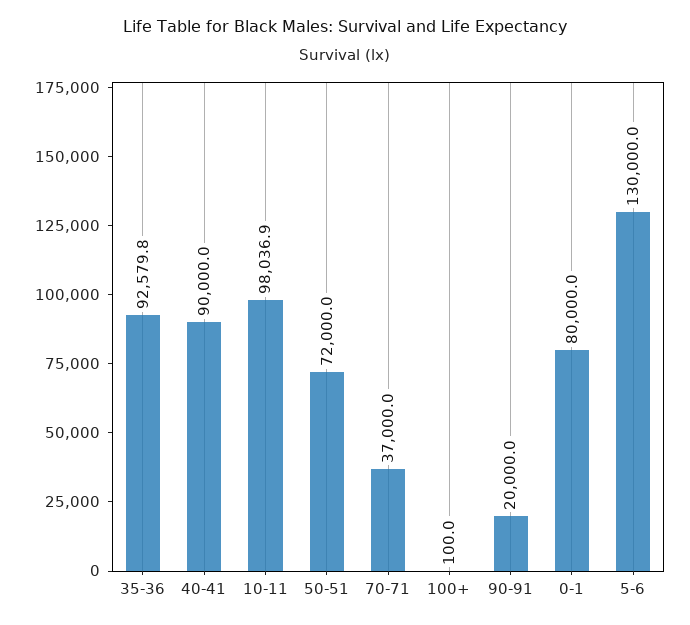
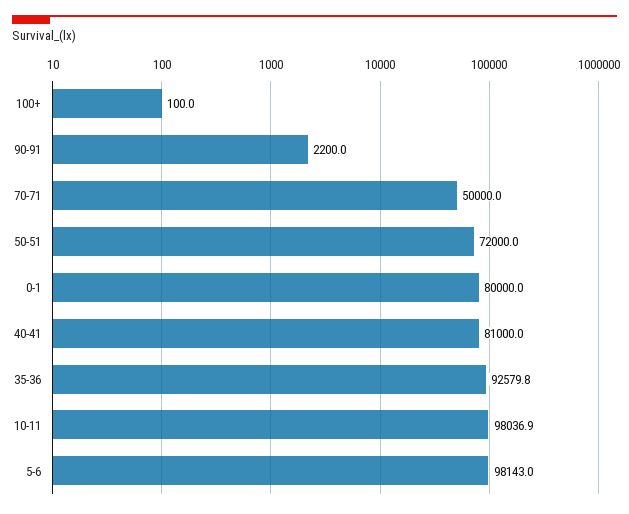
40-41: 90000 -> 81000
70-71: 37000 -> 50000
90-91: 20000 -> 2200
5-6: 130000 -> 98143

